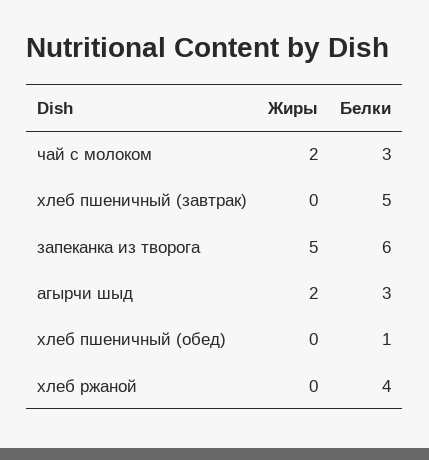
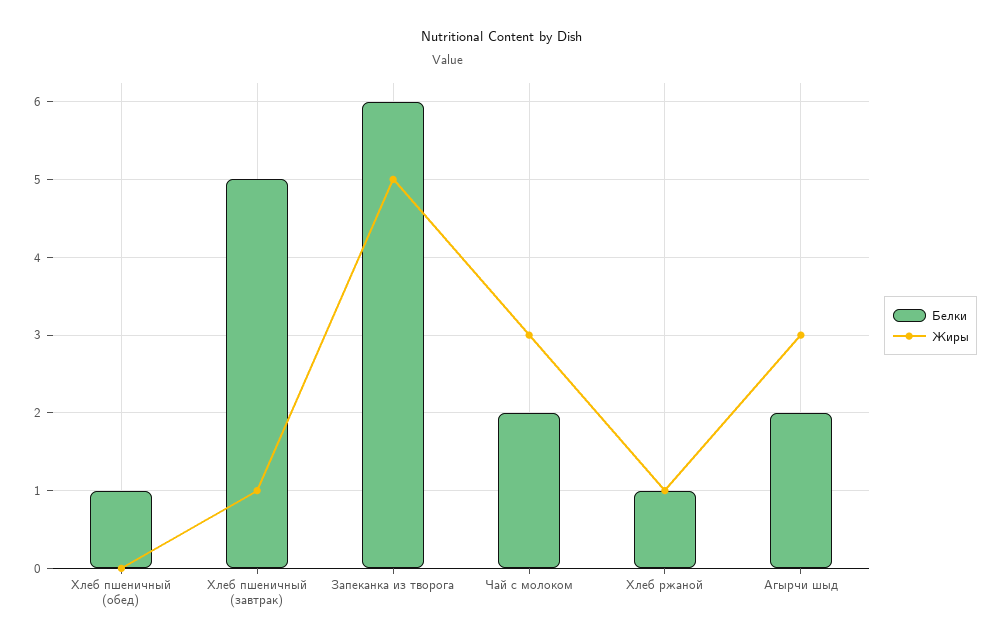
Жиры, чай с молоком: 2 -> 3
Белки, чай с молоком: 3 -> 2
Жиры, хлеб пшеничный (завтрак): 0 -> 1
Жиры, агырчи шыд: 2 -> 3
Белки, агырчи шыд: 3 -> 2
Жиры, хлеб ржаной: 0 -> 1
Белки, хлеб ржаной: 4 -> 1

